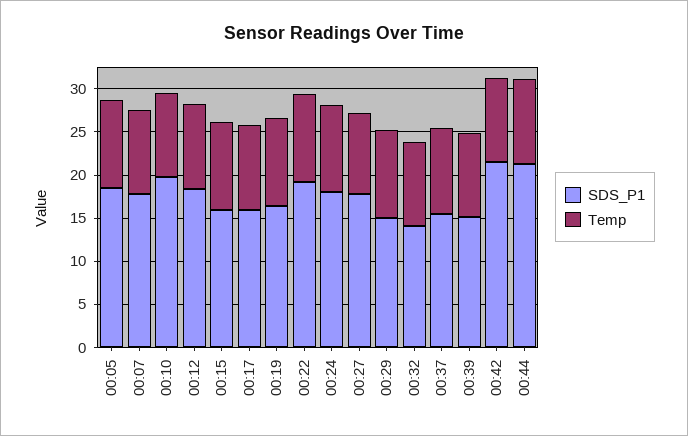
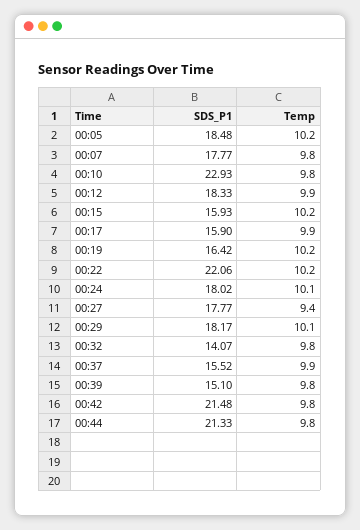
SDS_P1, 00:10: 20 -> 22.93
SDS_P1, 00:22: 19 -> 22.06
SDS_P1, 00:29: 15 -> 18.17

